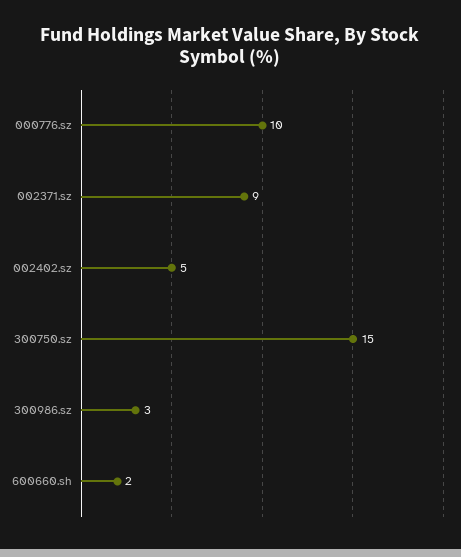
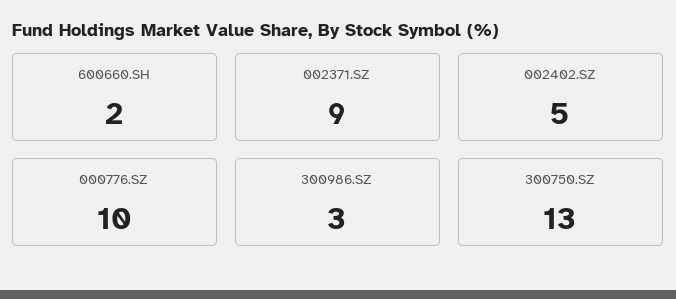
300750.sz: 15 -> 13

